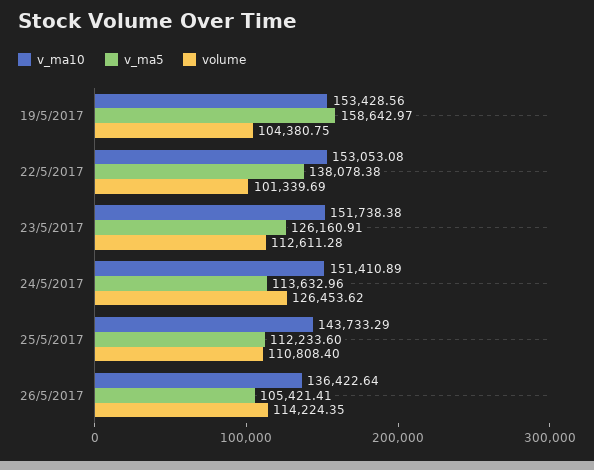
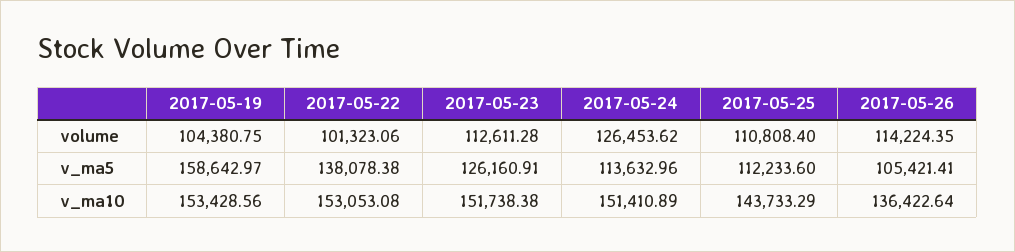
volume, 22/5/2017: 101339.69 -> 101323.06

